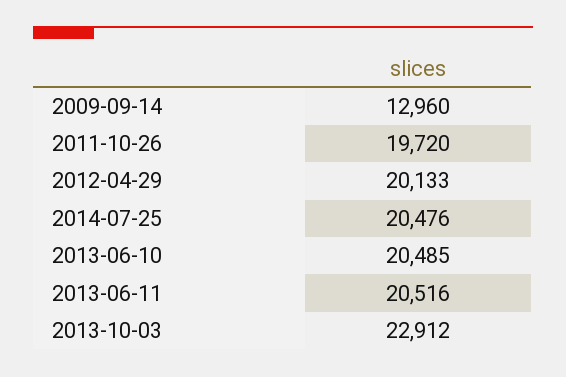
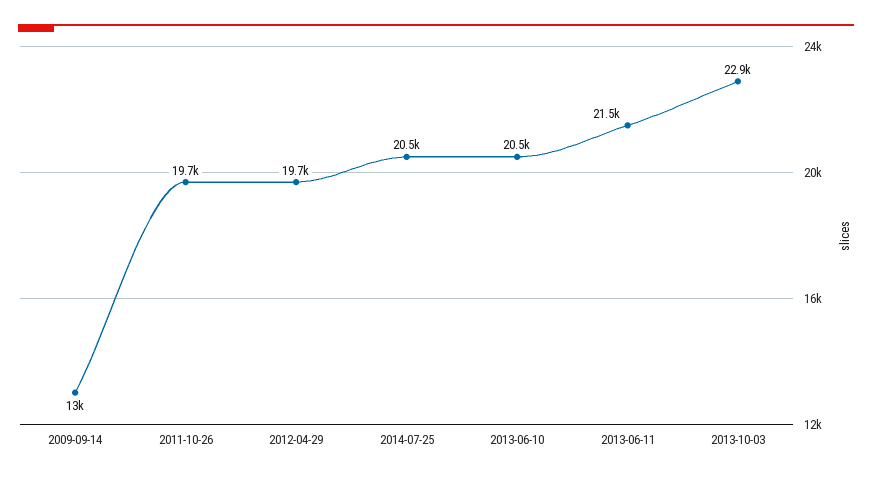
2012-04-29: 20133 -> 19700
2013-06-11: 20516 -> 21500

